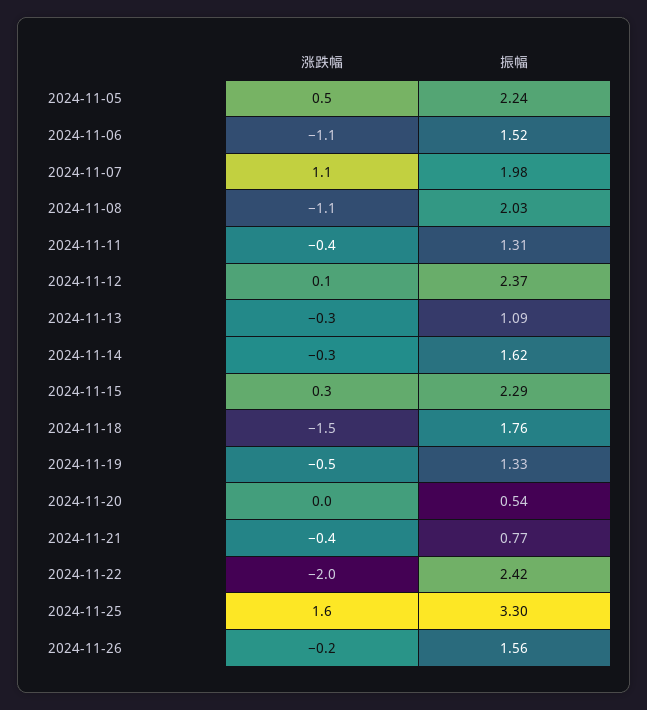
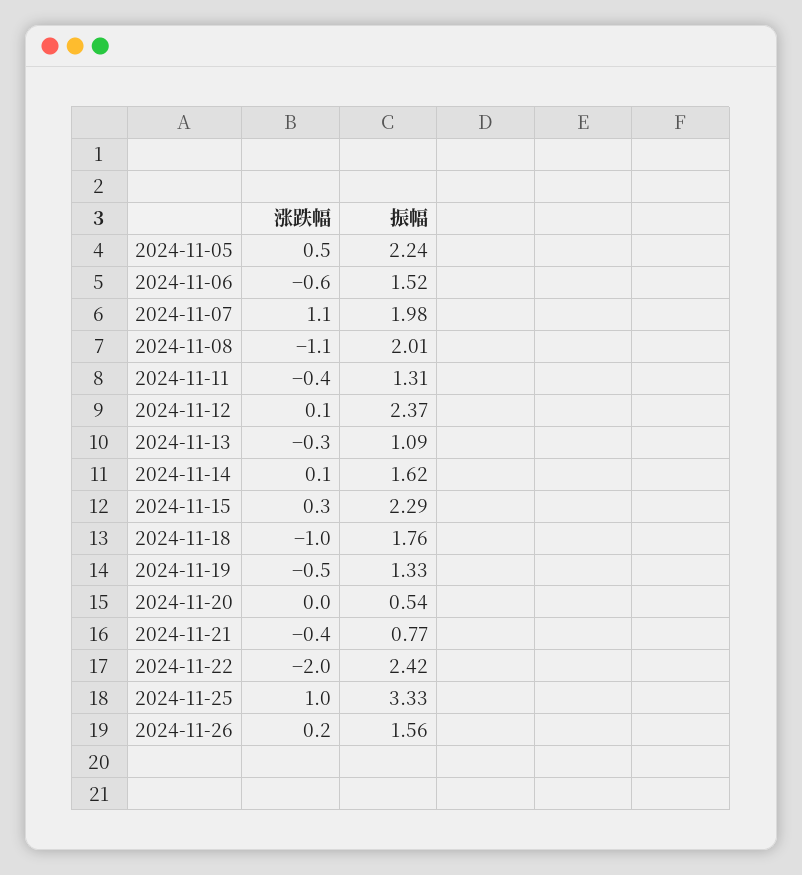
涨跌幅, 2024-11-06: -1.1 -> -0.6
振幅, 2024-11-08: 2.03 -> 2.01
涨跌幅, 2024-11-14: -0.3 -> 0.1
涨跌幅, 2024-11-18: -1.5 -> -1
涨跌幅, 2024-11-25: 1.6 -> 1
振幅, 2024-11-25: 3.3 -> 3.33
涨跌幅, 2024-11-26: -0.2 -> 0.2

